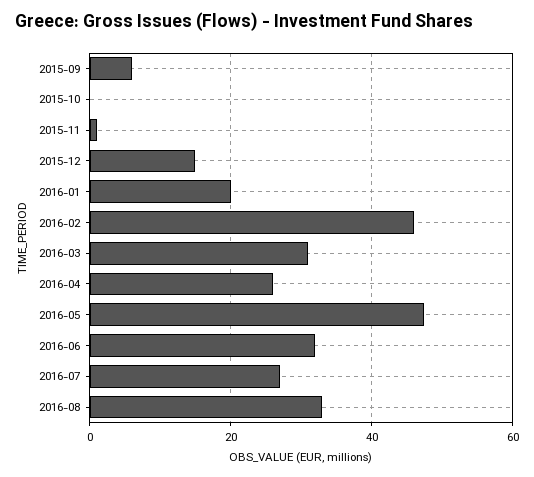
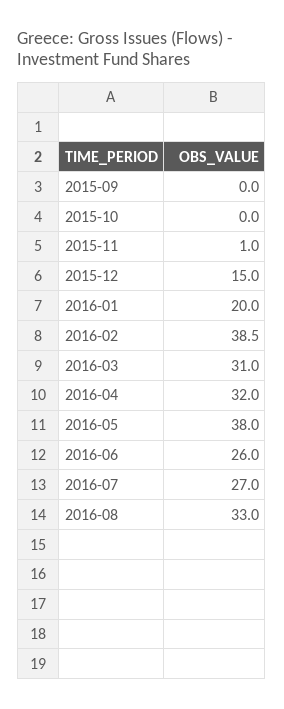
2015-09: 6 -> 0
2016-02: 46 -> 38.5
2016-04: 26 -> 32
2016-05: 48 -> 38
2016-06: 32 -> 26

